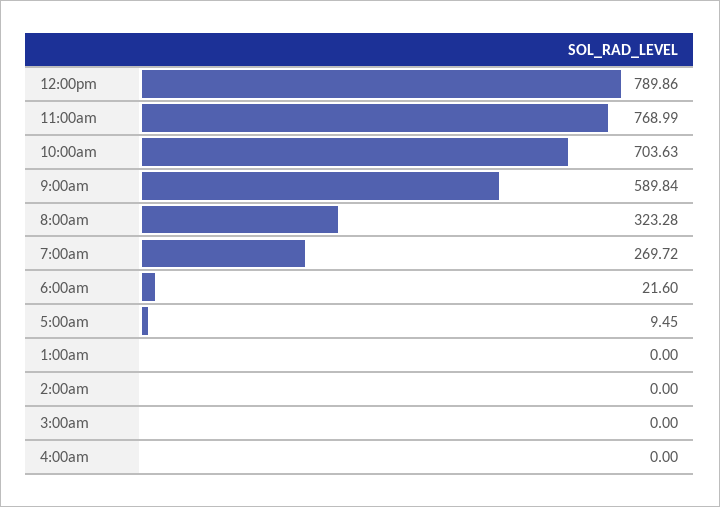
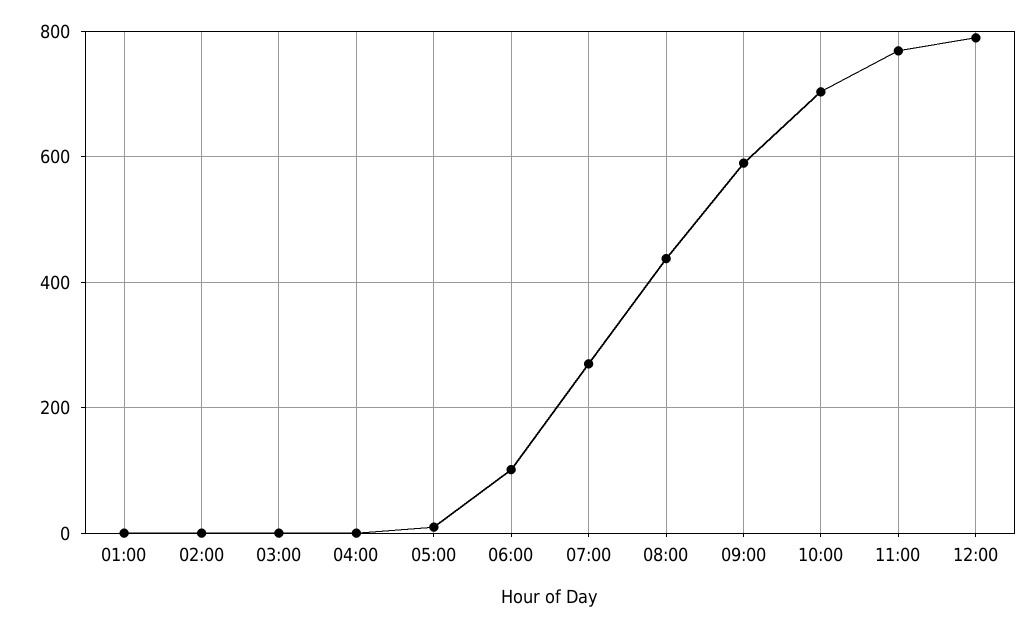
8:00am: 323.28 -> 440
6:00am: 21.6 -> 100

